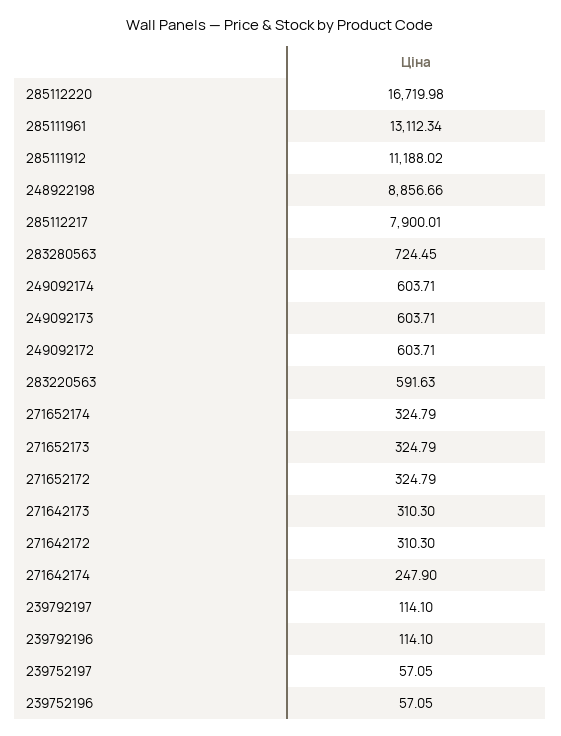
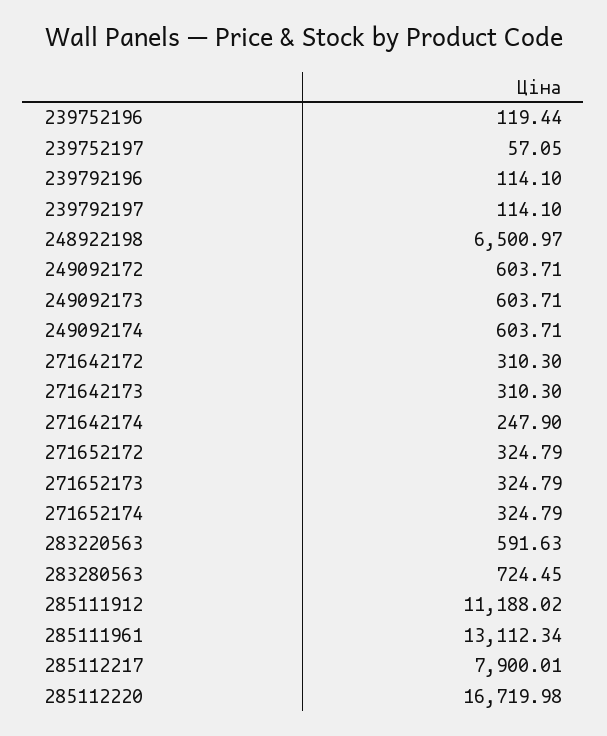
248922198: 8856.66 -> 6500.97
239752196: 57.05 -> 119.44

